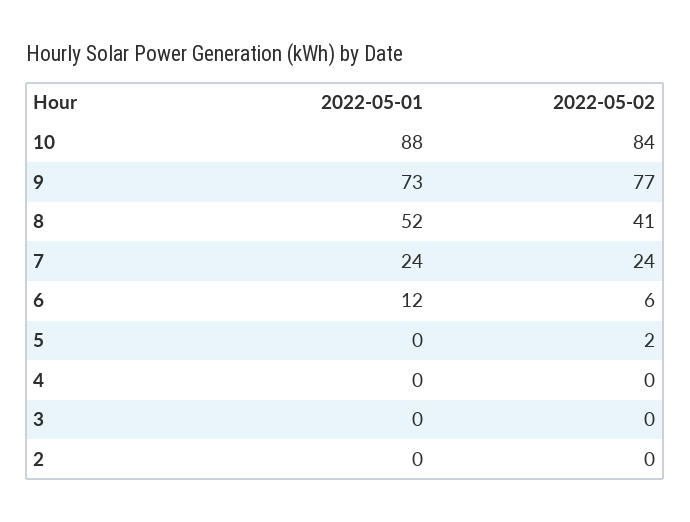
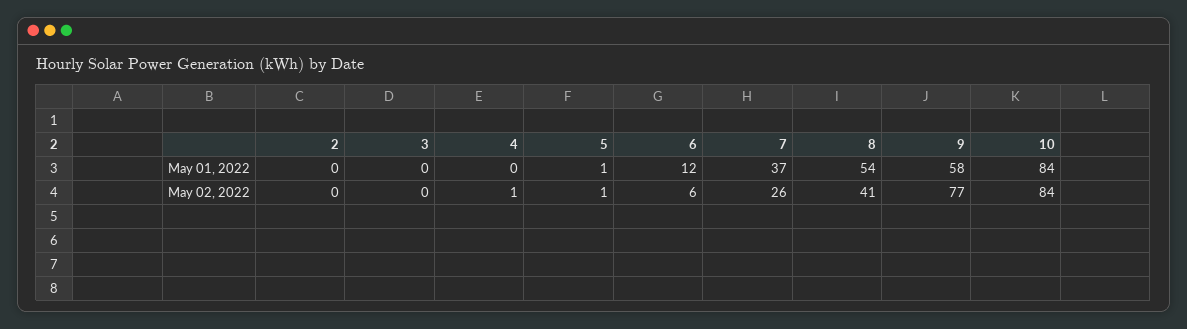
2022-05-01, 10: 88 -> 84
2022-05-01, 9: 73 -> 58
2022-05-01, 8: 52 -> 54
2022-05-01, 7: 24 -> 37
2022-05-02, 7: 24 -> 26
2022-05-01, 5: 0 -> 1
2022-05-02, 5: 2 -> 1
2022-05-02, 4: 0 -> 1

